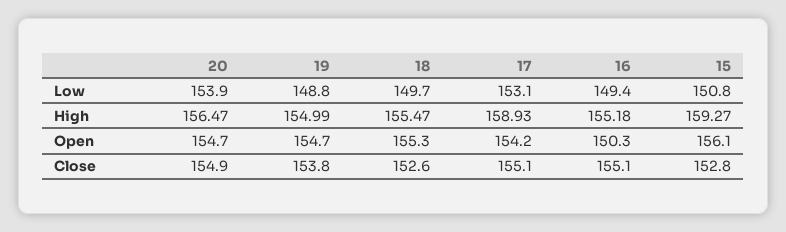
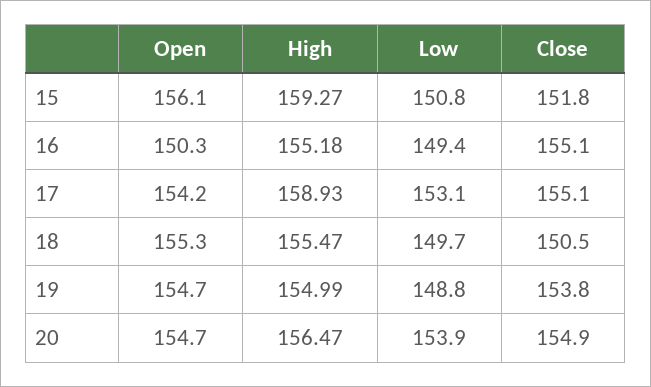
18, Close: 152.6 -> 150.5
15, Close: 152.8 -> 151.8

